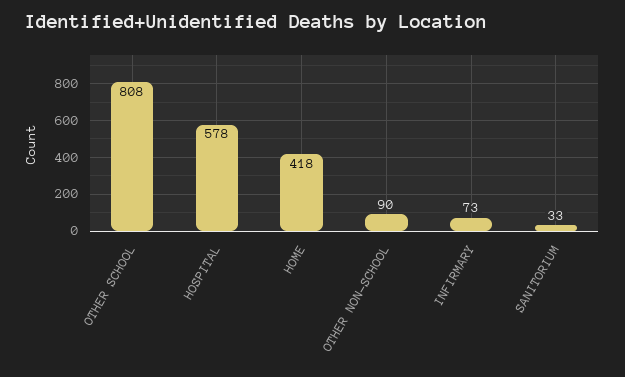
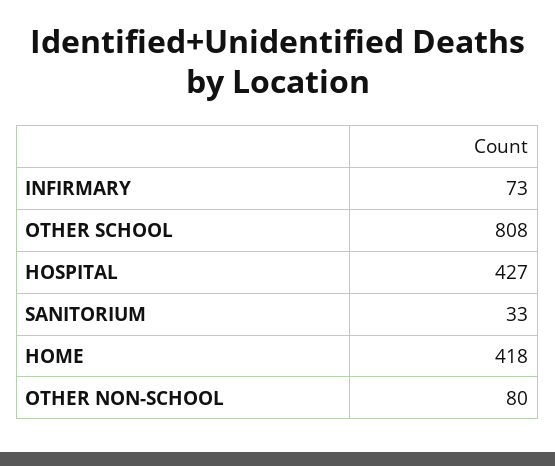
HOSPITAL: 578 -> 427
OTHER NON-SCHOOL: 90 -> 80

